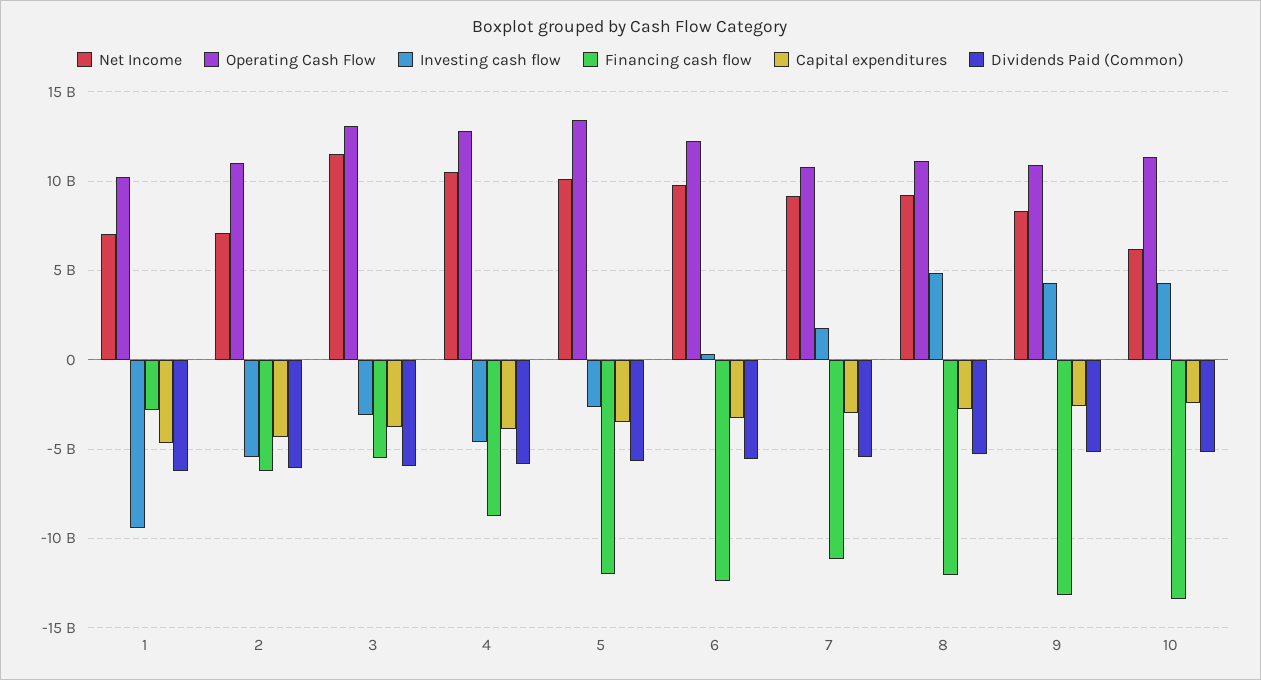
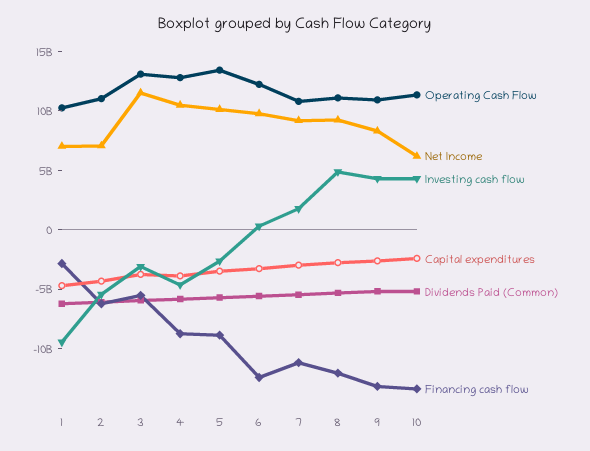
Financing cash flow, 5: -12000000000 -> -9000000000

